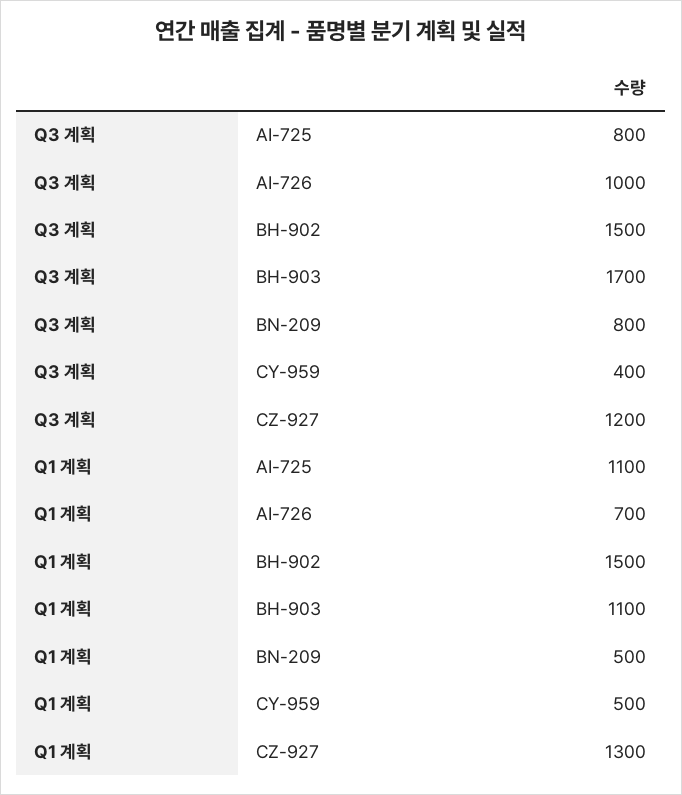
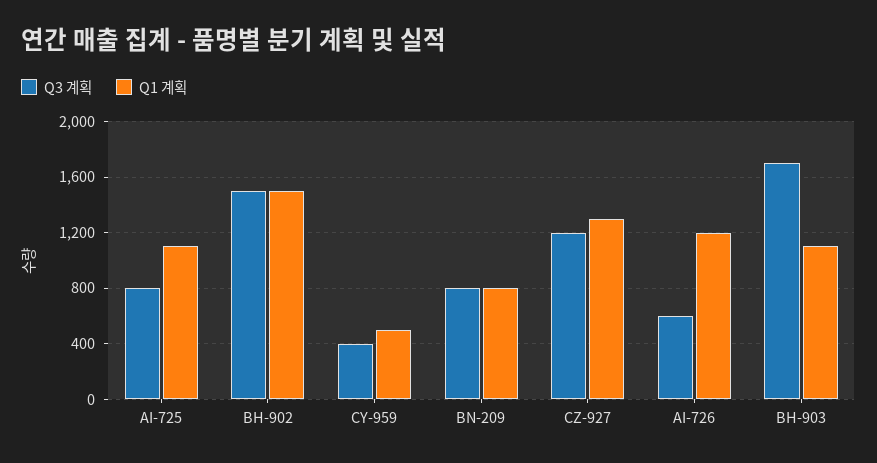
Q3 계획, AI-726: 1000 -> 600
Q1 계획, AI-726: 700 -> 1200
Q1 계획, BN-209: 500 -> 800

